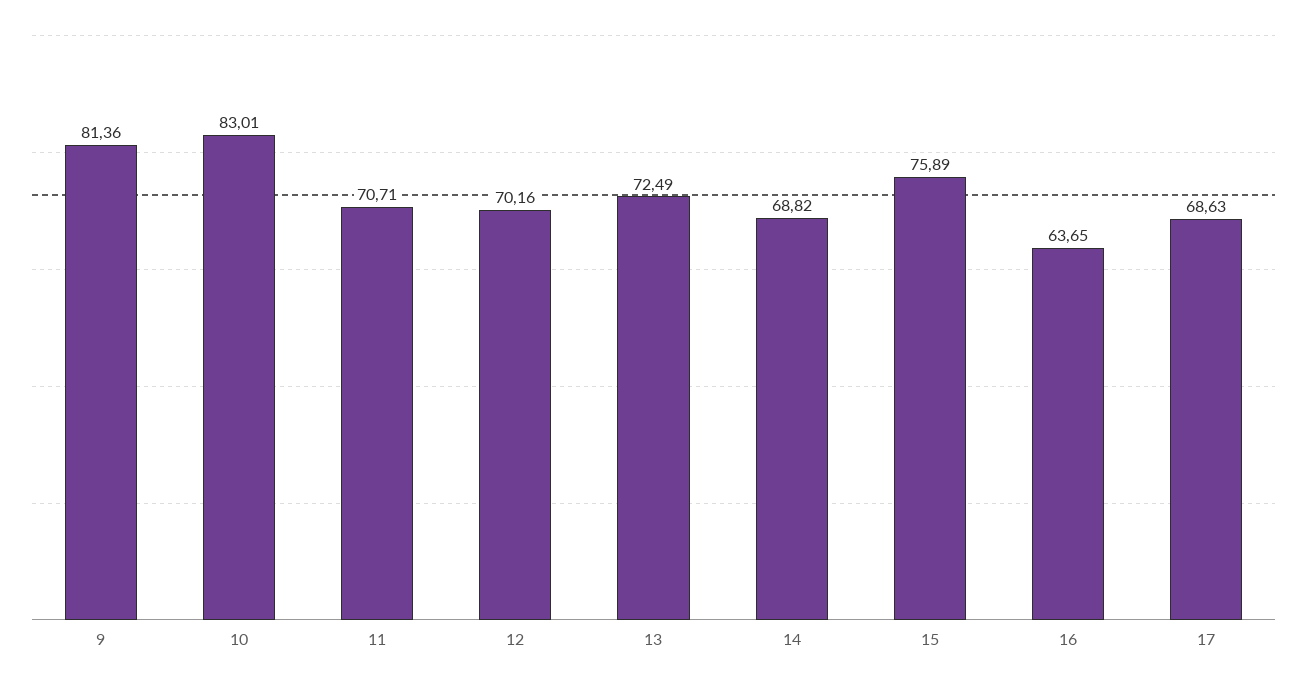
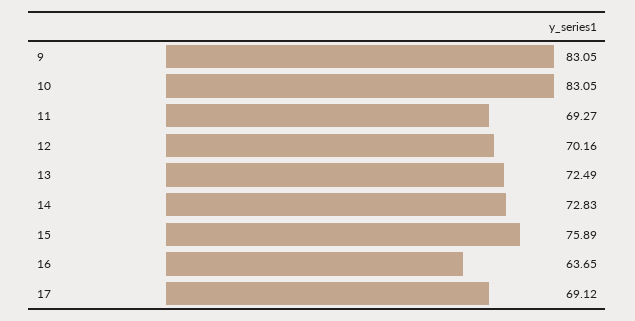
9: 81.36 -> 83.05
10: 83.01 -> 83.05
11: 70.71 -> 69.27
14: 68.82 -> 72.83
17: 68.63 -> 69.12

